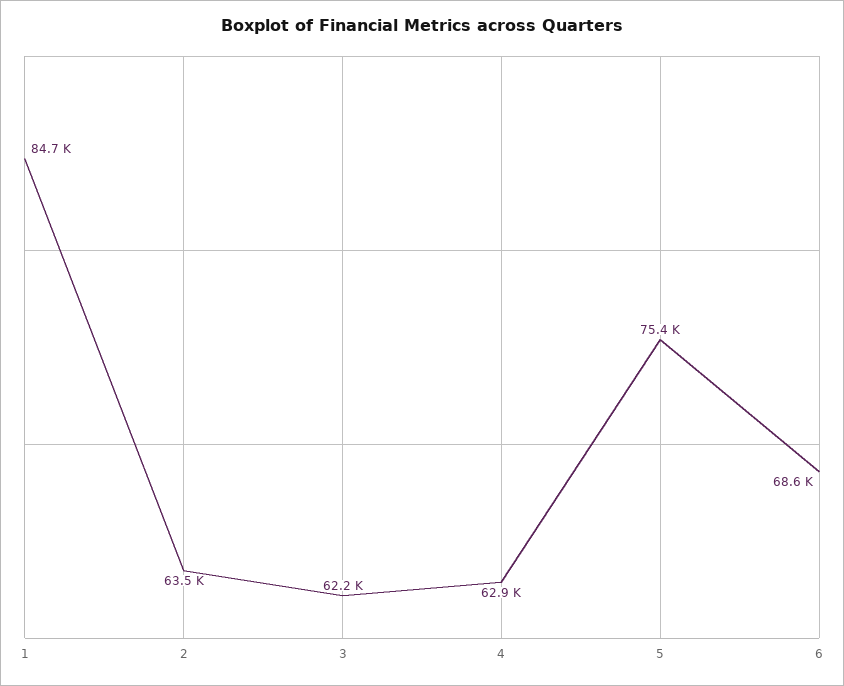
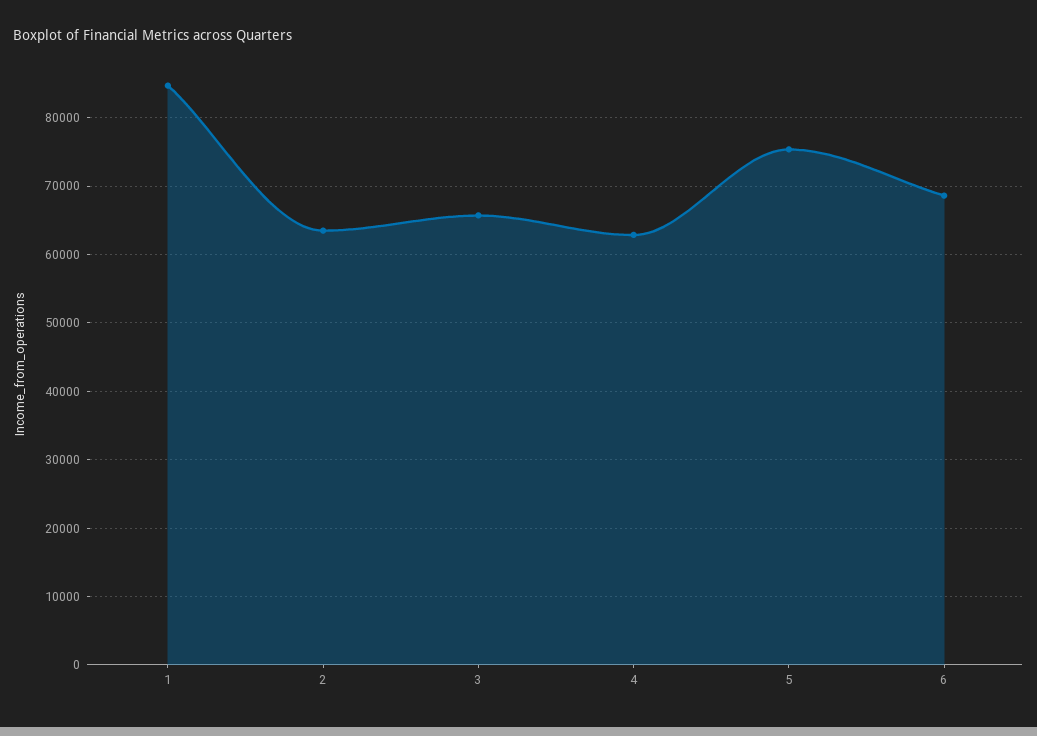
3: 62200 -> 66000

